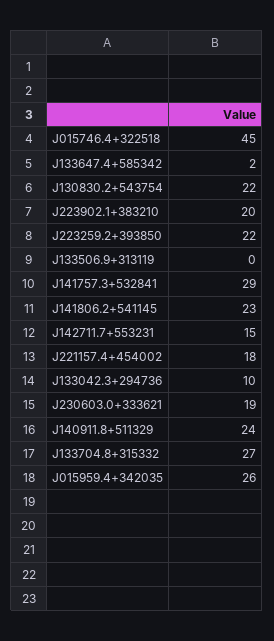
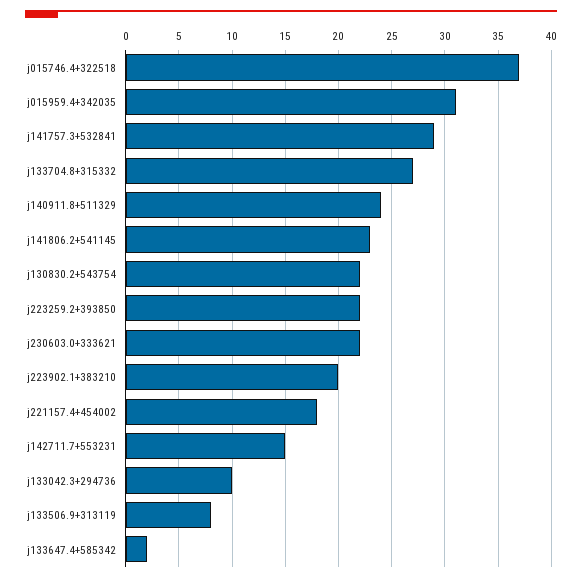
J015746.4+322518: 45 -> 37
J133506.9+313119: 0 -> 8
J230603.0+333621: 19 -> 22
J015959.4+342035: 26 -> 31

